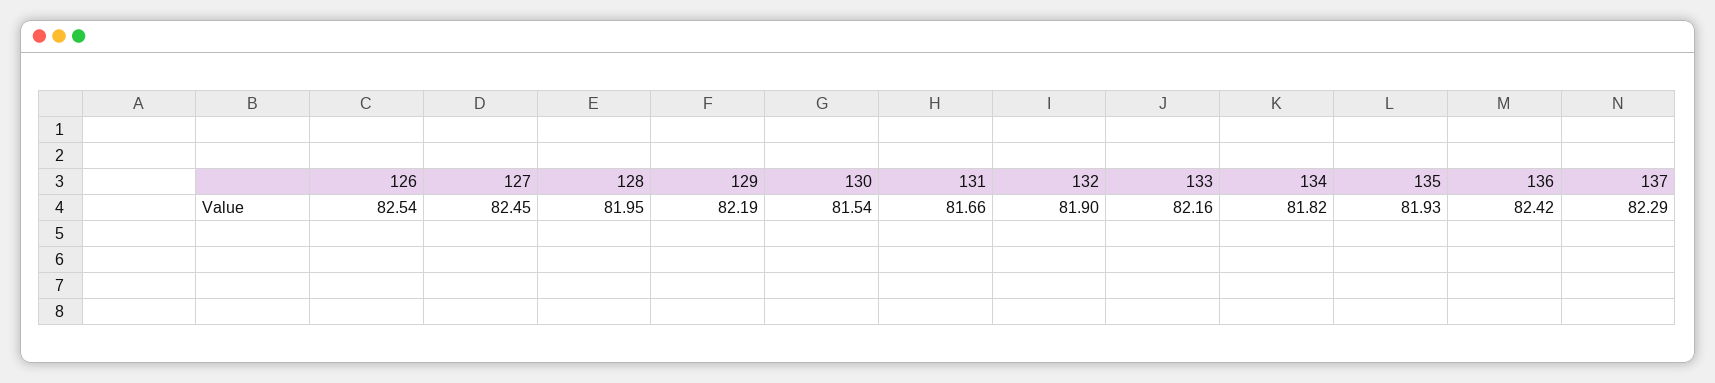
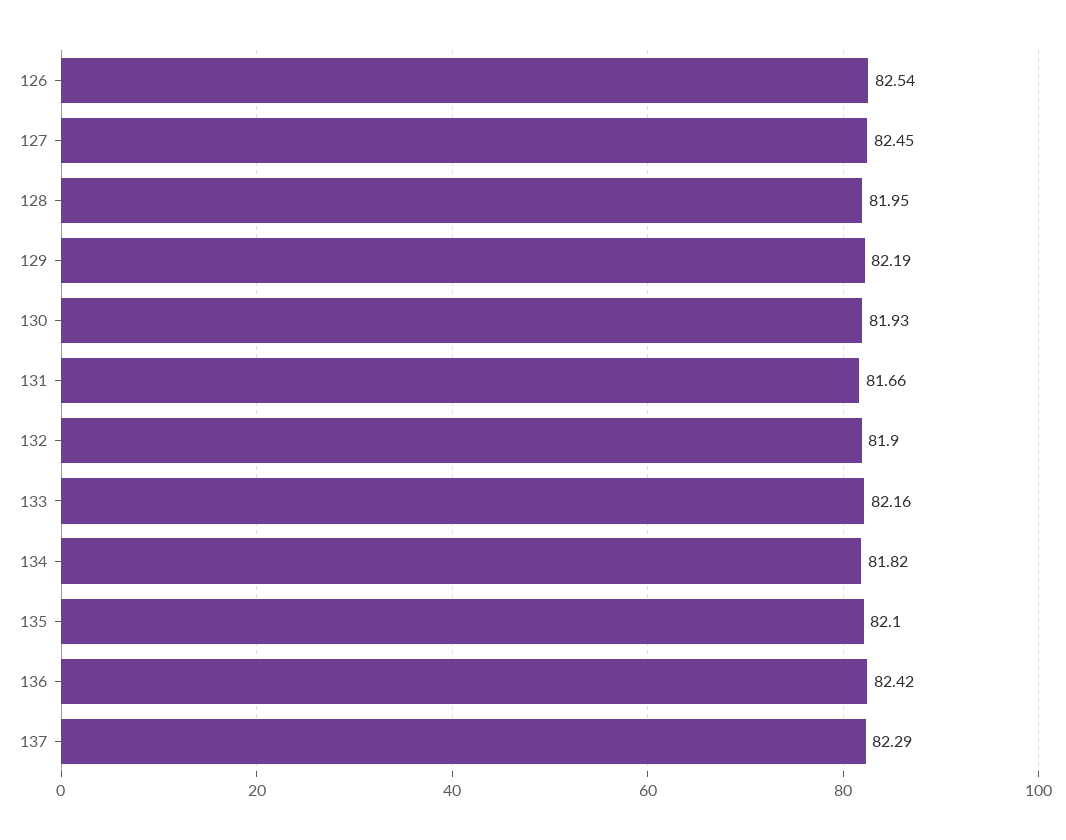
130: 81.54 -> 81.93
135: 81.93 -> 82.1

